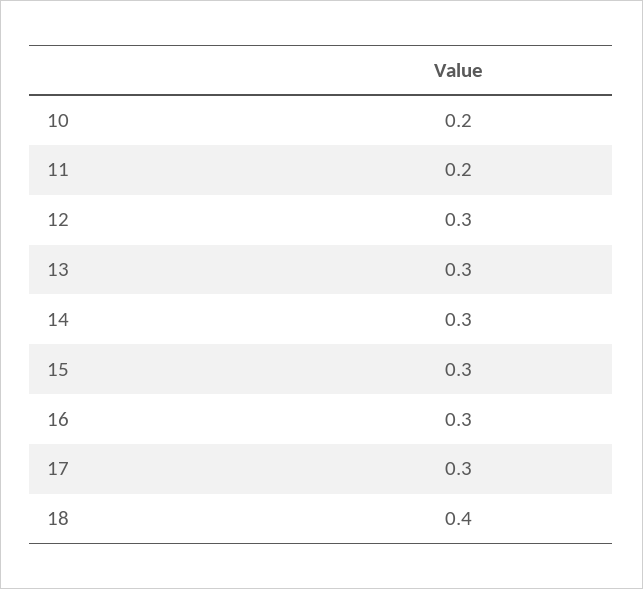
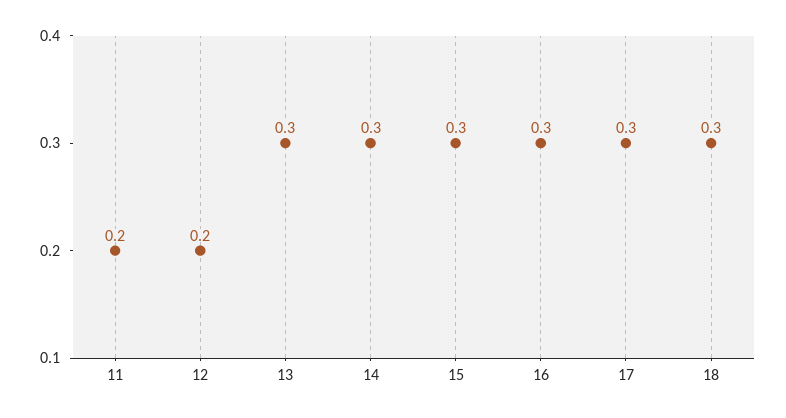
10: 0.2 -> none
12: 0.3 -> 0.2
18: 0.4 -> 0.3

